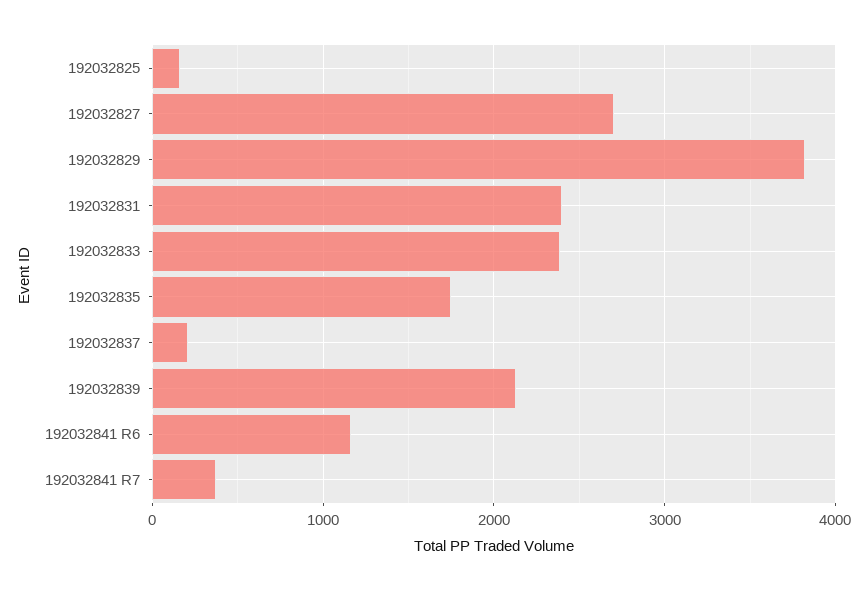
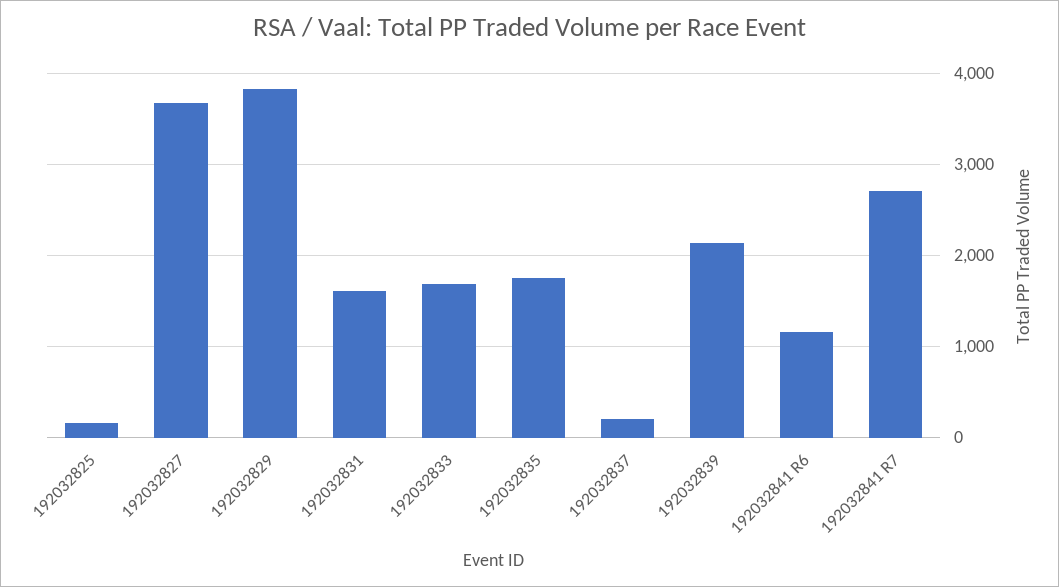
192032827: 2700 -> 3700
192032831: 2400 -> 1600
192032833: 2400 -> 1700
192032841 R7: 400 -> 2700

